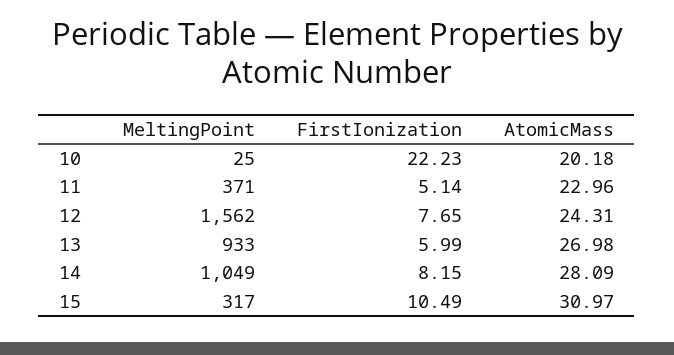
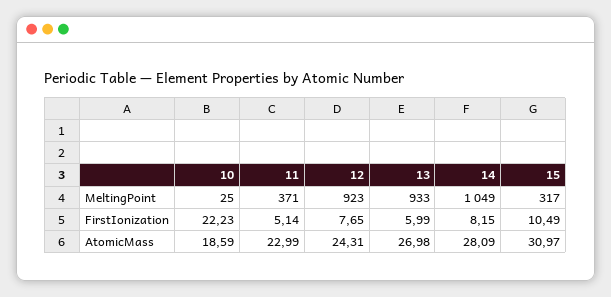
AtomicMass, 10: 20.18 -> 18.59
AtomicMass, 11: 22.96 -> 22.99
MeltingPoint, 12: 1562 -> 923

